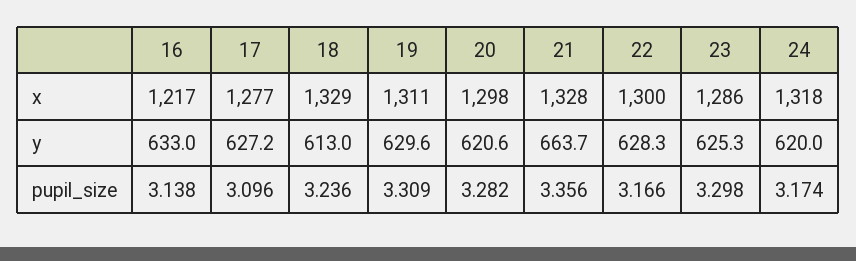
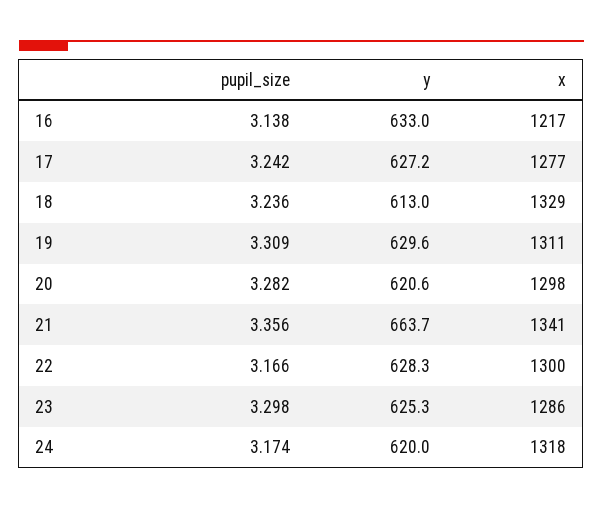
21, x: 1328 -> 1341
17, pupil_size: 3.096 -> 3.242

